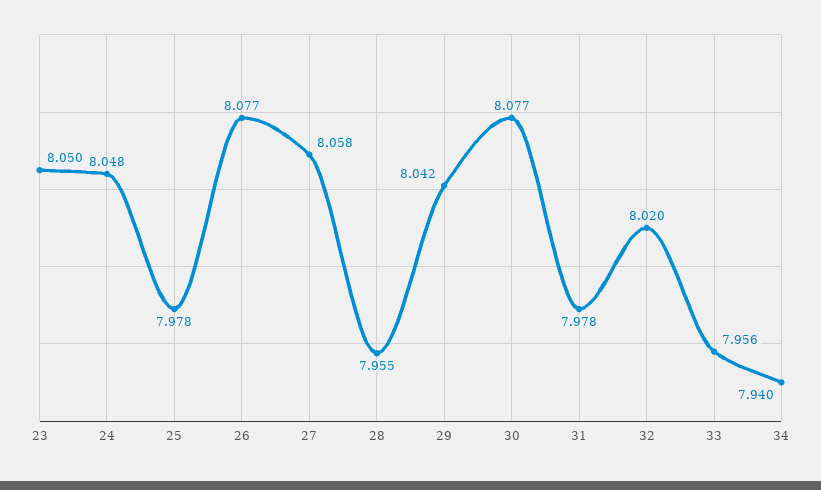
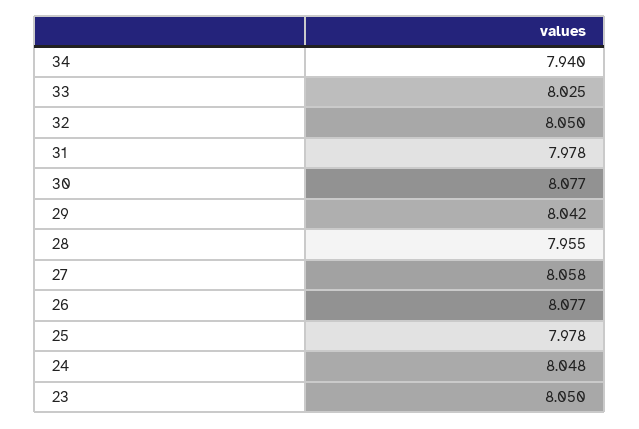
32: 8.02 -> 8.05
33: 7.956 -> 8.025

